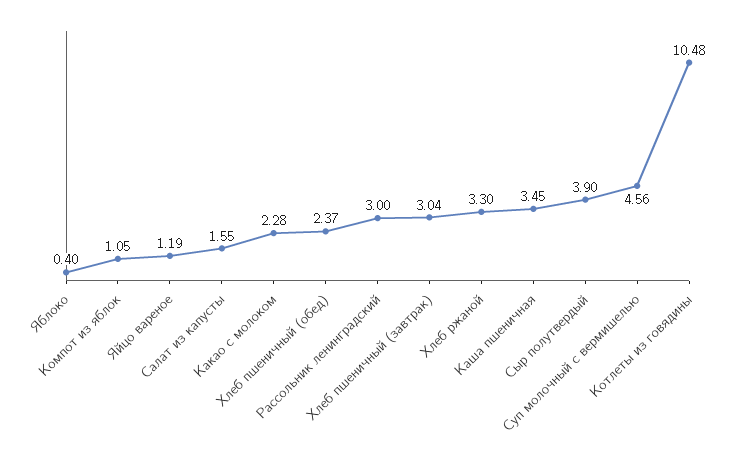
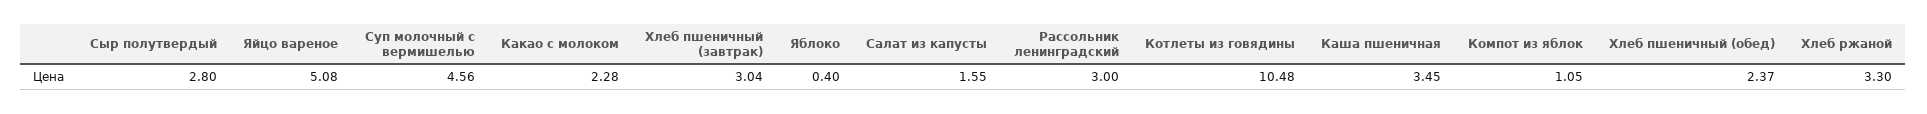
Яйцо вареное: 1.19 -> 5.08
Сыр полутвердый: 3.9 -> 2.8

